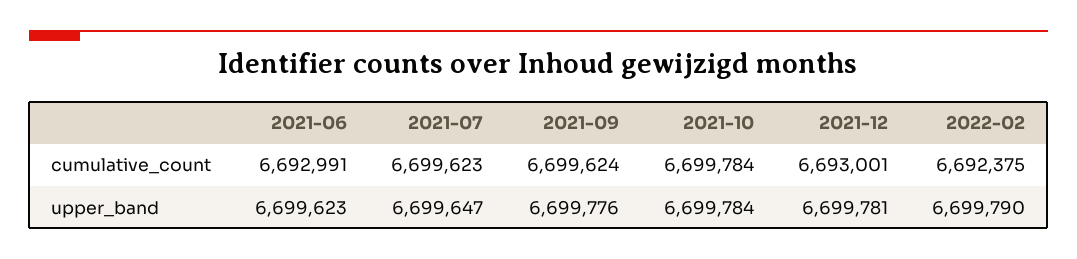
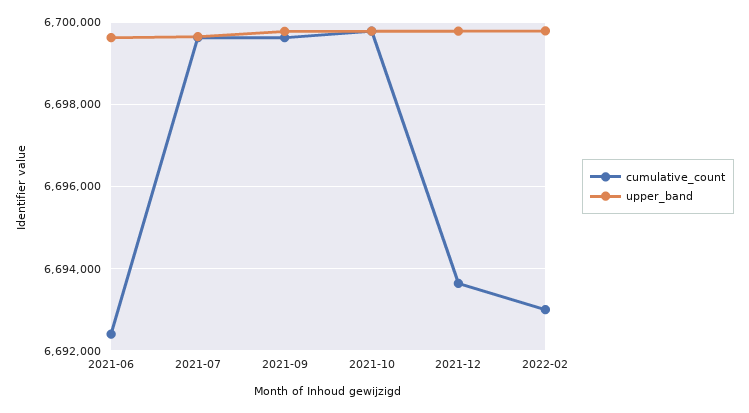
cumulative_count, 2021-06: 6692991 -> 6692400
cumulative_count, 2021-12: 6693001 -> 6693600
cumulative_count, 2022-02: 6692375 -> 6693000

